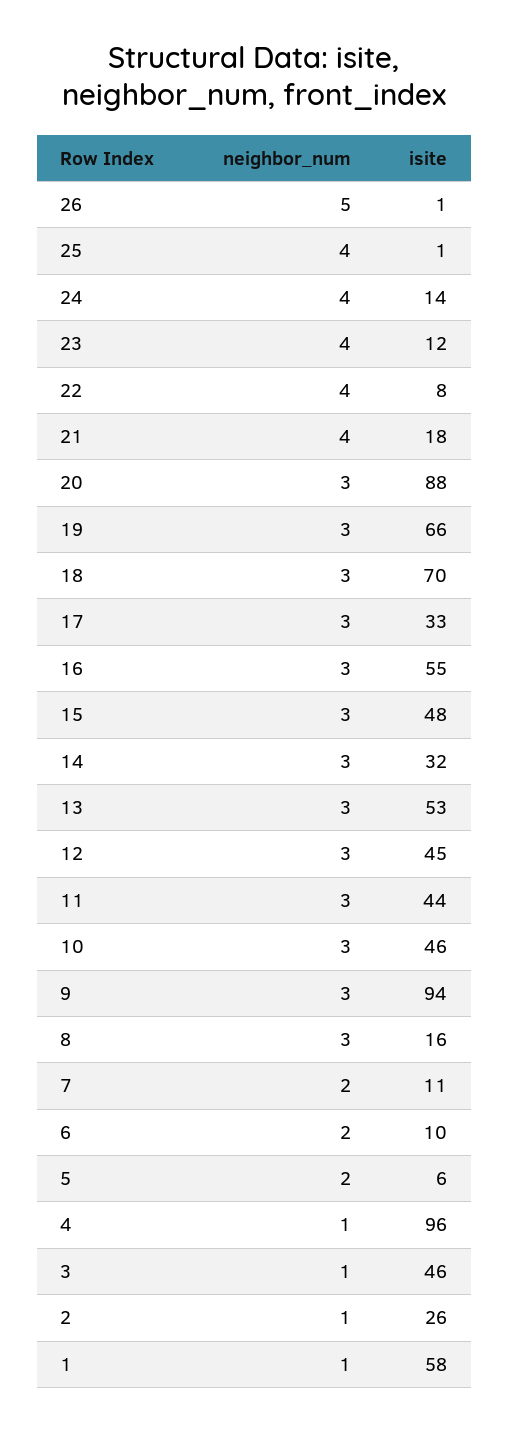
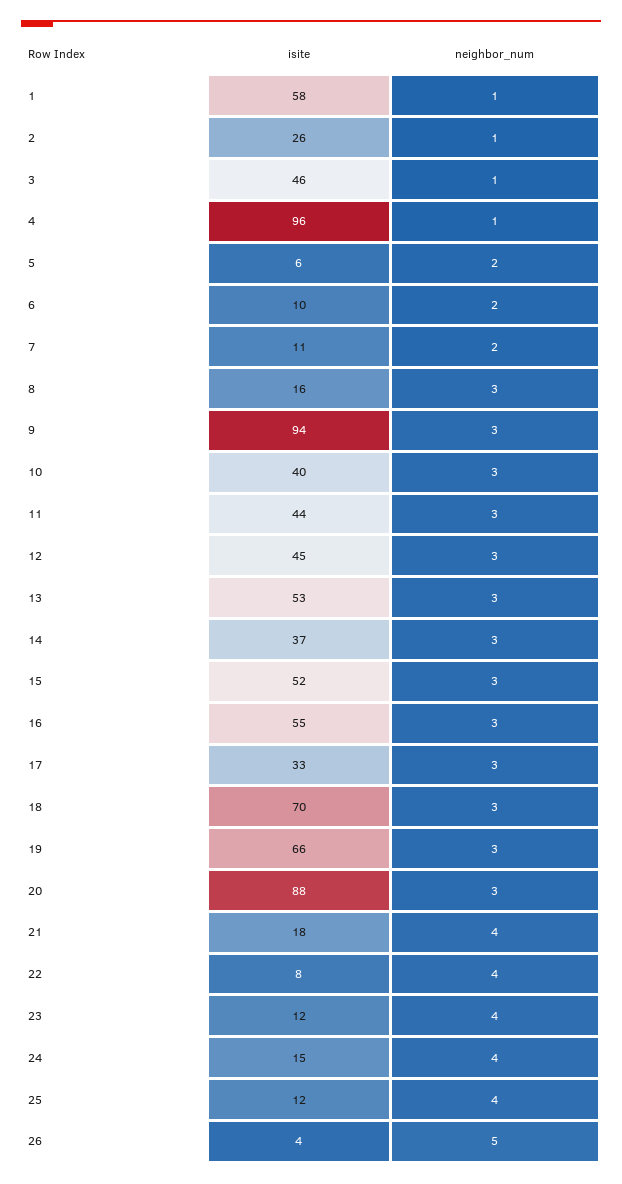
isite, 26: 1 -> 4
isite, 25: 1 -> 12
isite, 24: 14 -> 15
isite, 15: 48 -> 52
isite, 14: 32 -> 37
isite, 10: 46 -> 40

